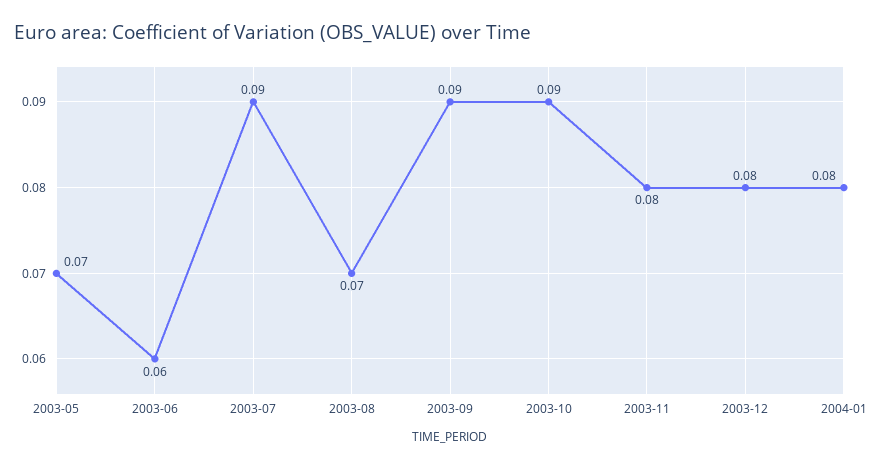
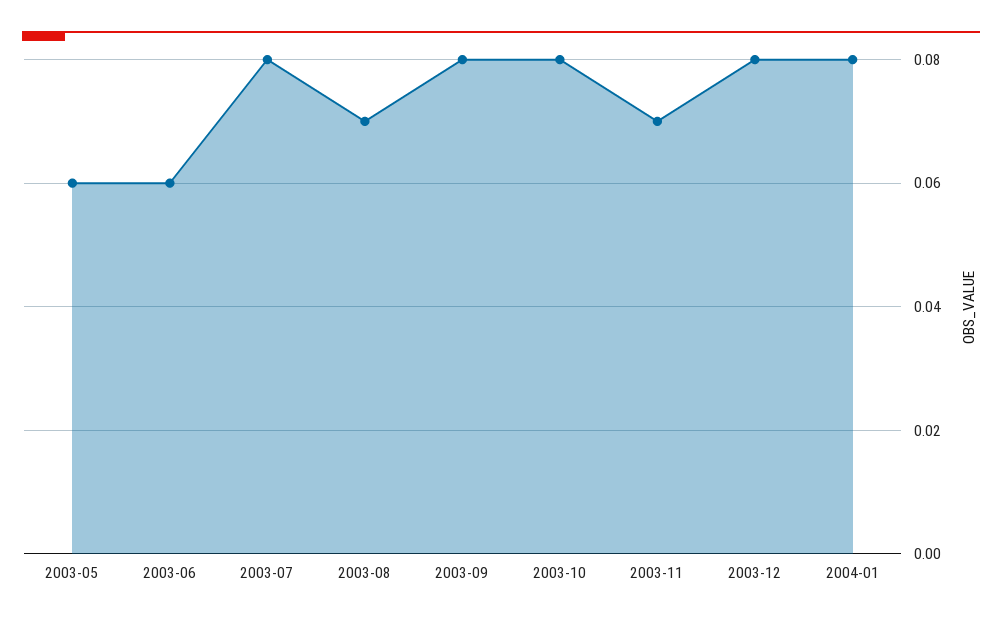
2003-05: 0.07 -> 0.06
2003-07: 0.09 -> 0.08
2003-09: 0.09 -> 0.08
2003-10: 0.09 -> 0.08
2003-11: 0.08 -> 0.07

